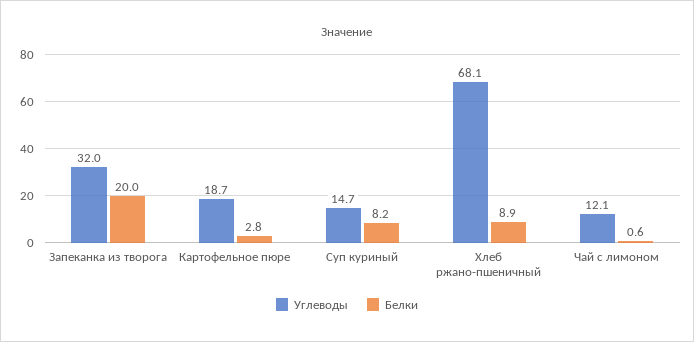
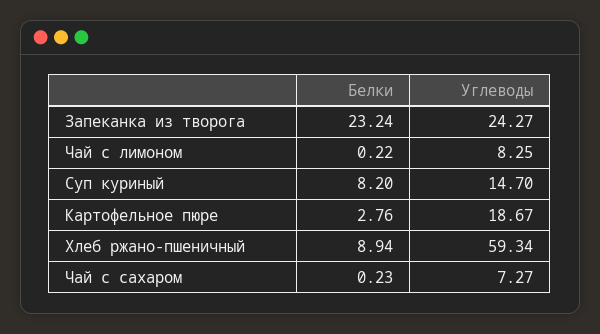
Углеводы, Запеканка из творога: 32 -> 24.27
Белки, Запеканка из творога: 20 -> 23.24
Углеводы, Хлеб ржано-пшеничный: 68.1 -> 59.34
Углеводы, Чай с лимоном: 12.1 -> 8.25
Белки, Чай с лимоном: 0.6 -> 0.22
Белки, Чай с сахаром: none -> 0.23
Углеводы, Чай с сахаром: none -> 7.27

